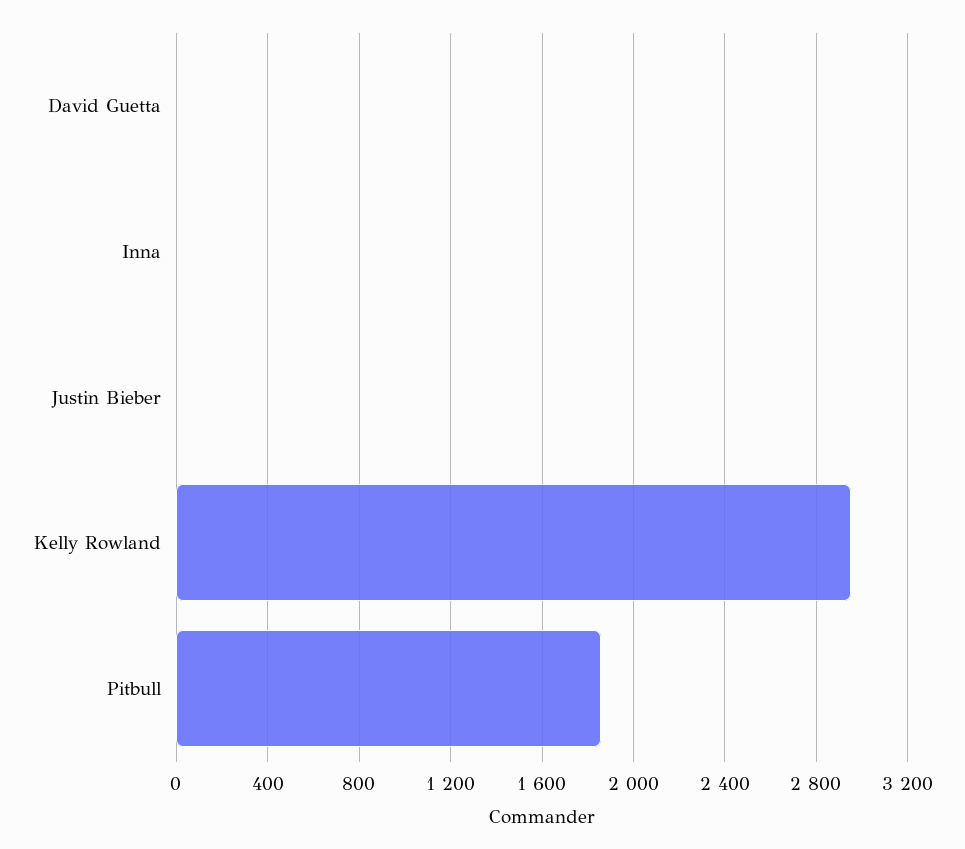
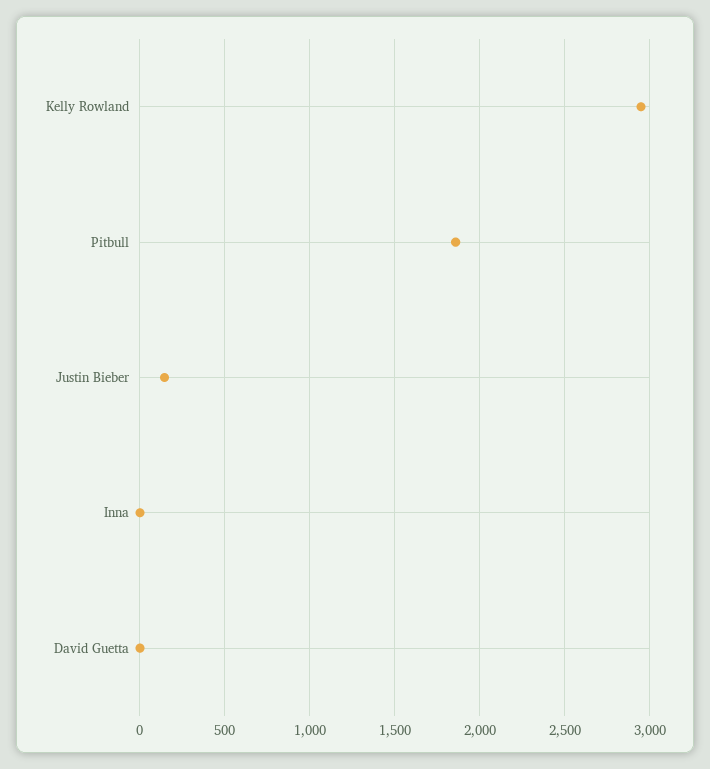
Justin Bieber: 0 -> 150

